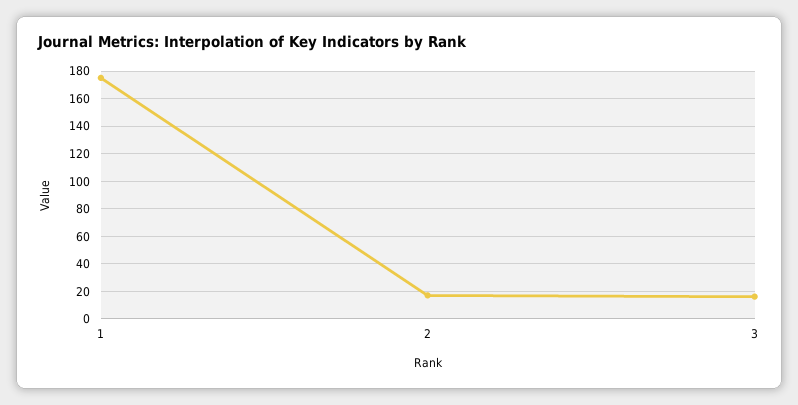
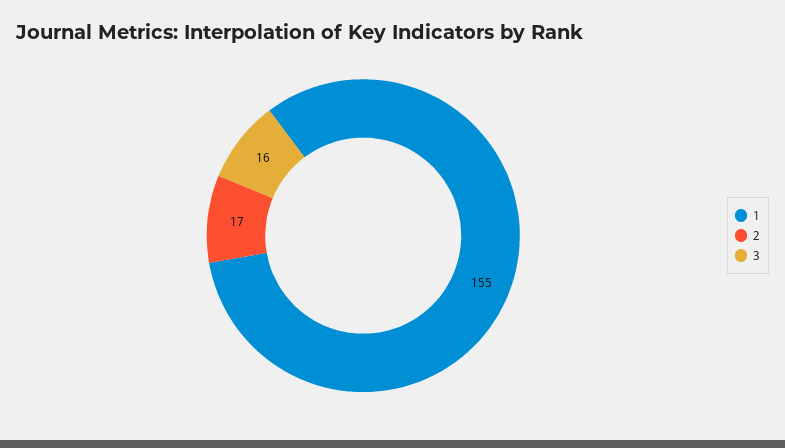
1: 175 -> 155

